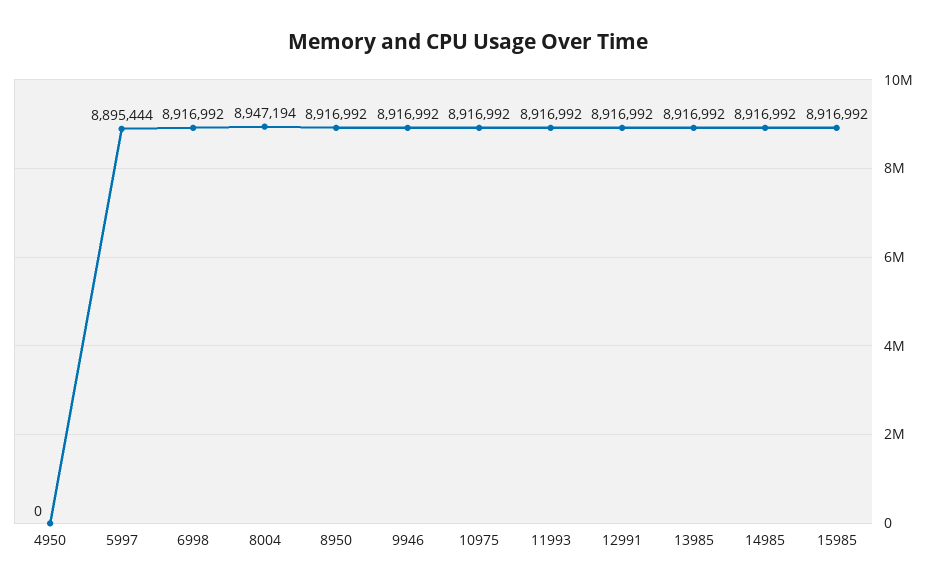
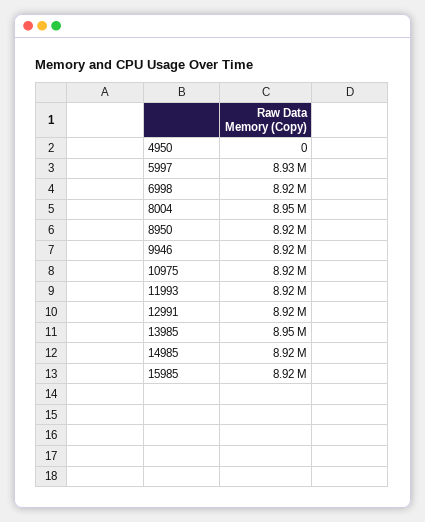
5997: 8895444 -> 8930000
13985: 8916992 -> 8950000

